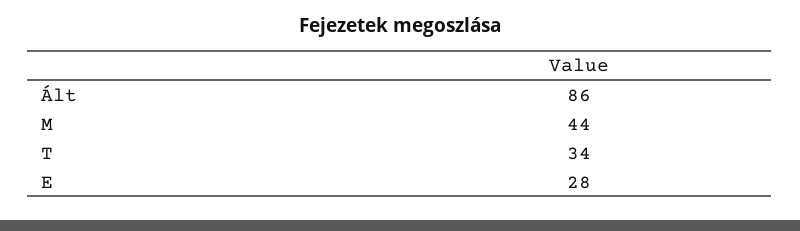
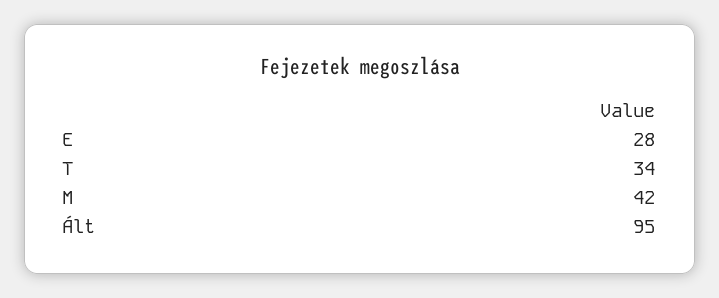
Ált: 86 -> 95
M: 44 -> 42

